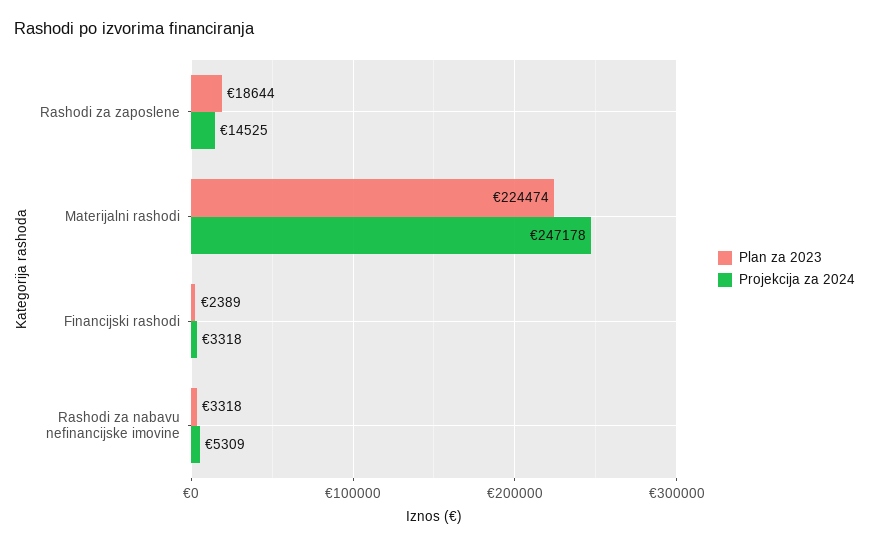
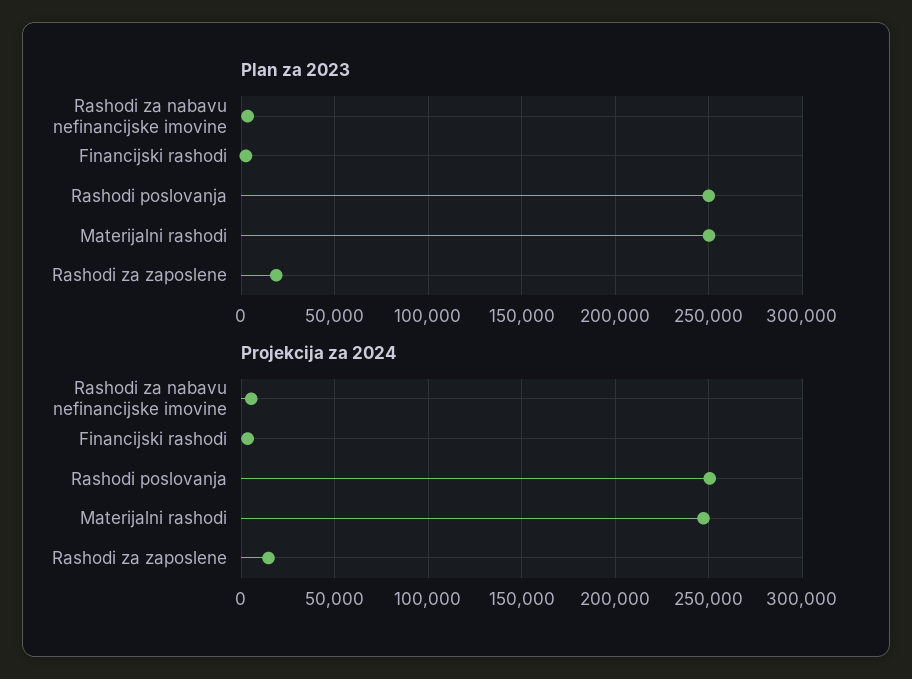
Plan za 2023, Materijalni rashodi: 224474 -> 250000
Plan za 2023, Rashodi poslovanja: none -> 250000
Projekcija za 2024, Rashodi poslovanja: none -> 250000

